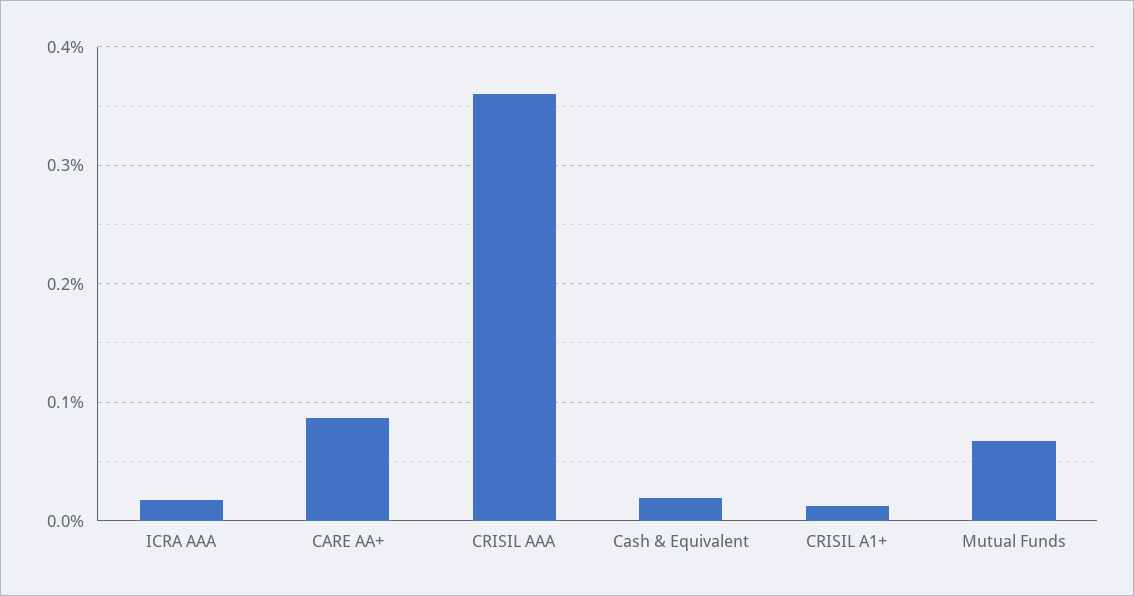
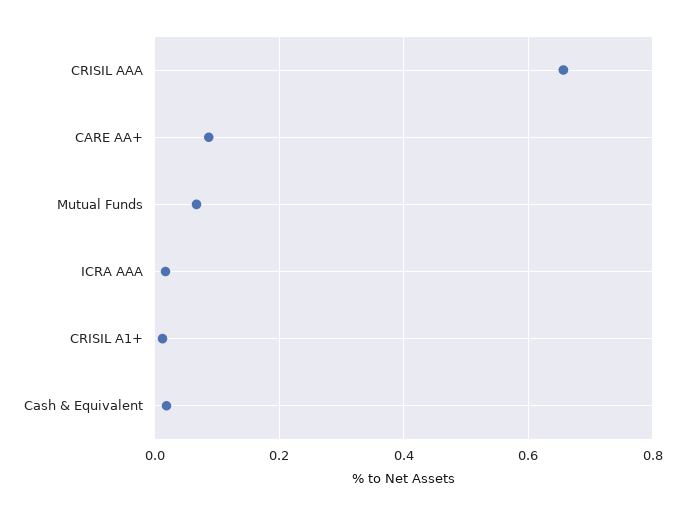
CRISIL AAA: 0.36 -> 0.66

